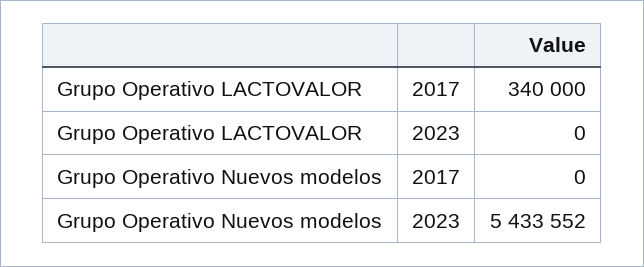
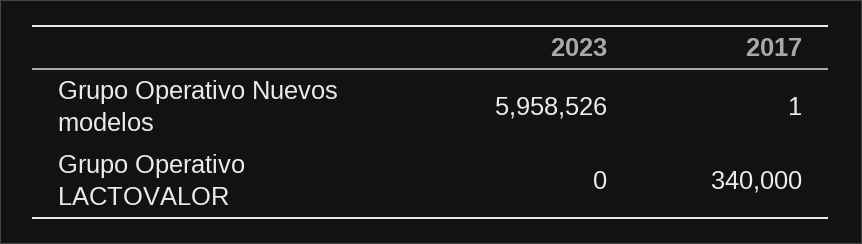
Grupo Operativo Nuevos modelos, 2017: 0 -> 1
Grupo Operativo Nuevos modelos, 2023: 5433552 -> 5958526

